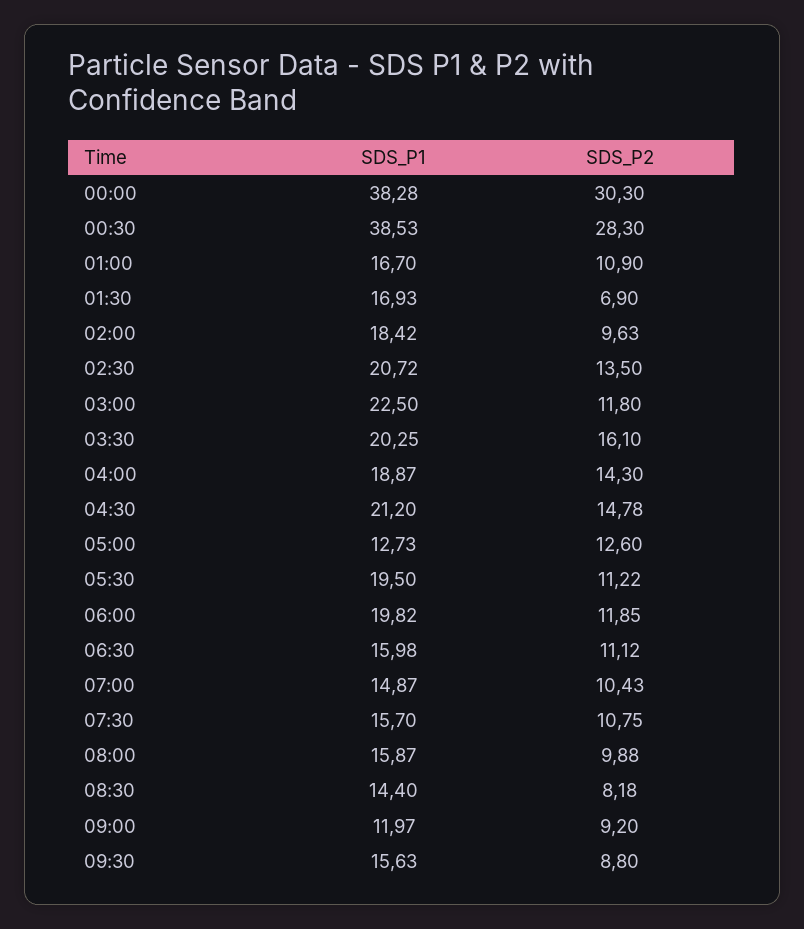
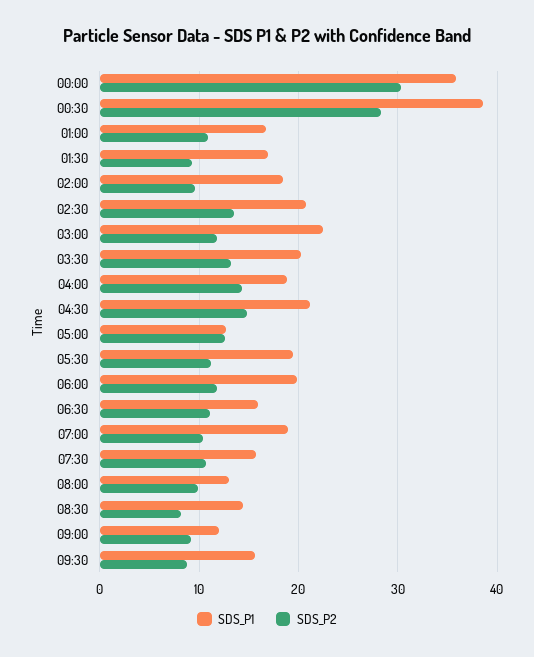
SDS_P1, 00:00: 38.28 -> 36
SDS_P2, 01:30: 6.9 -> 9
SDS_P2, 03:30: 16.1 -> 13
SDS_P1, 07:00: 14.87 -> 19
SDS_P1, 08:00: 15.87 -> 13

